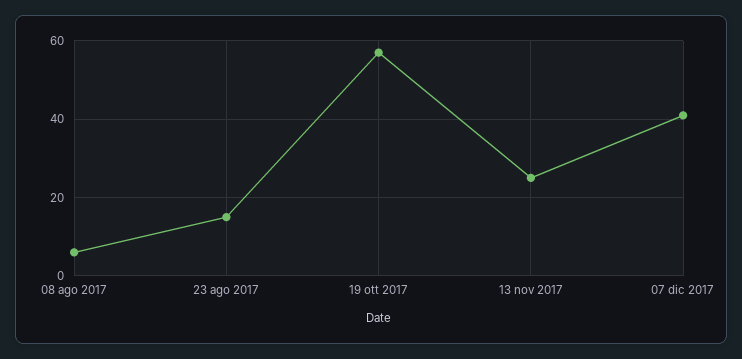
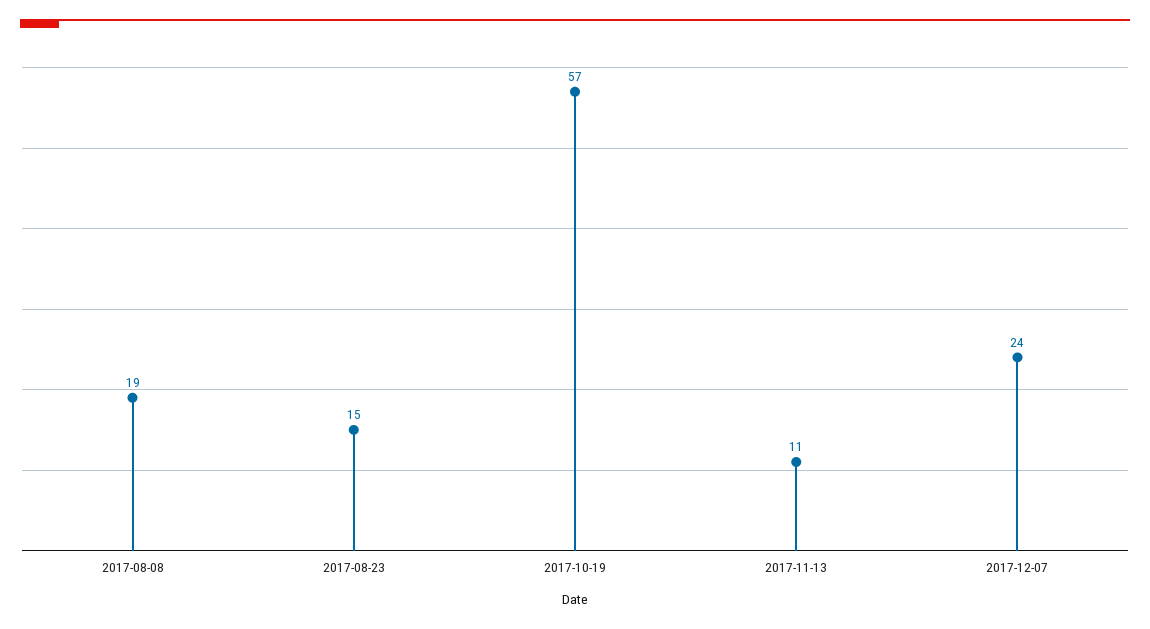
08 ago 2017: 5 -> 19
13 nov 2017: 25 -> 11
07 dic 2017: 40 -> 24

